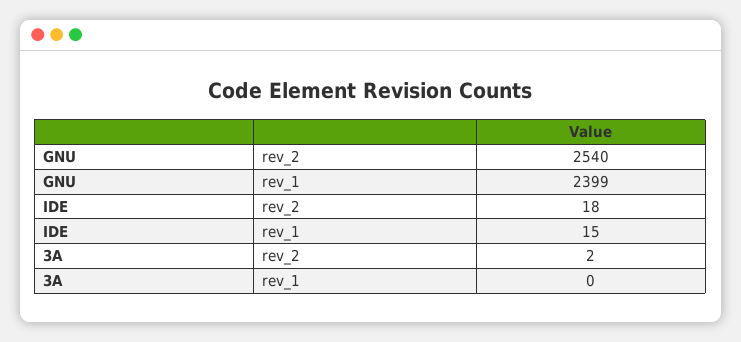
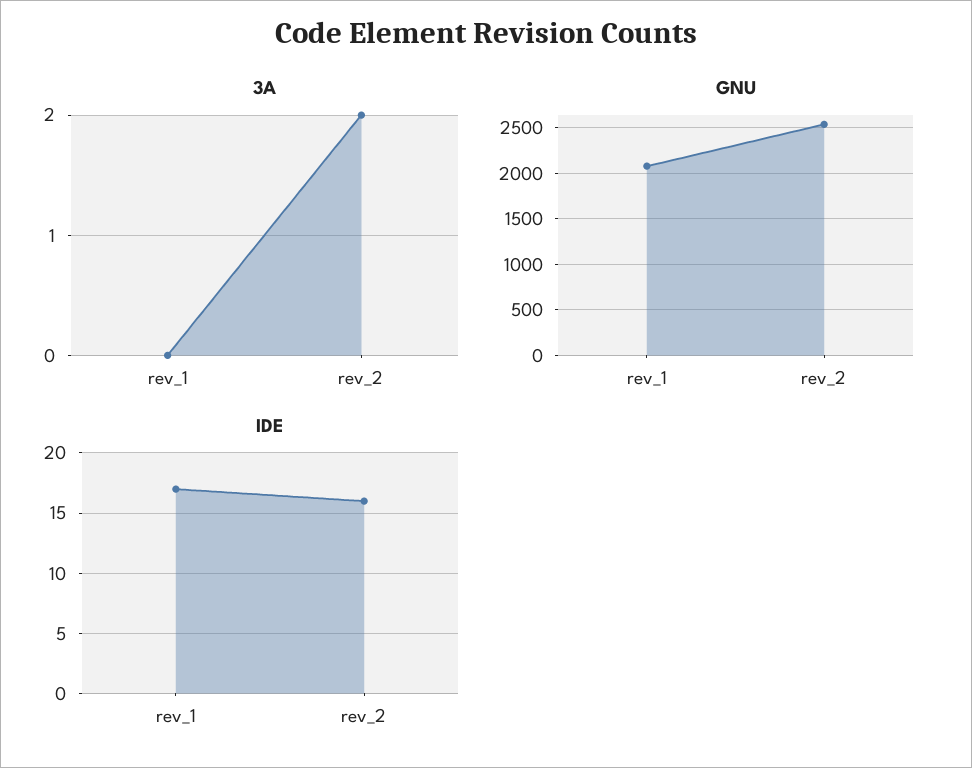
GNU, rev_1: 2399 -> 2100
IDE, rev_2: 18 -> 16
IDE, rev_1: 15 -> 17

